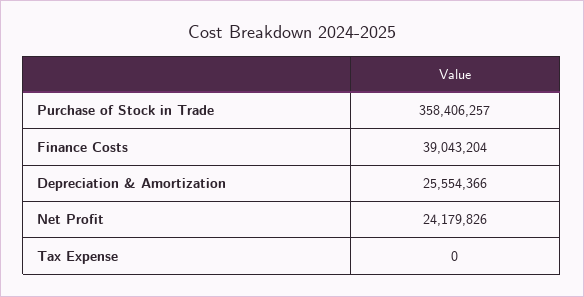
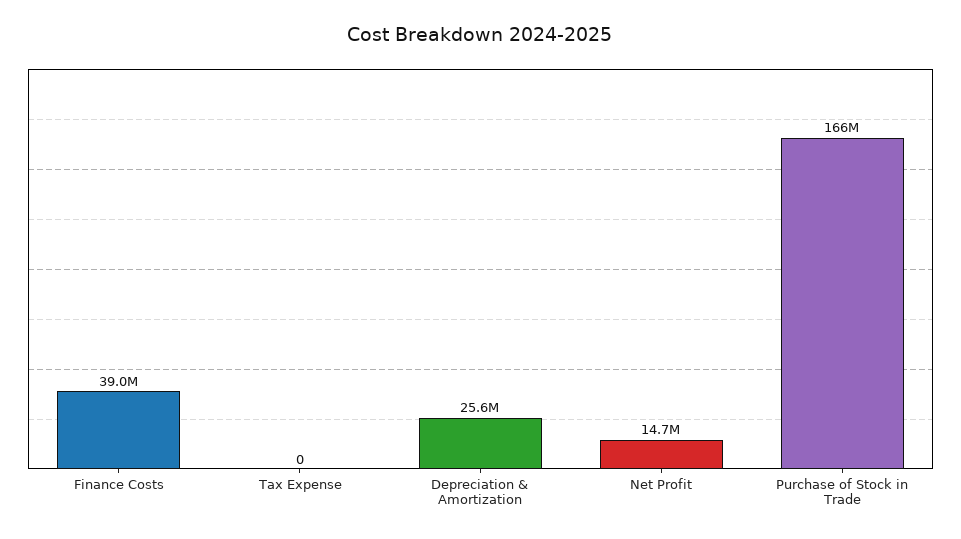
Purchase of Stock in Trade: 358406257 -> 166000000
Net Profit: 24179826 -> 14700000

